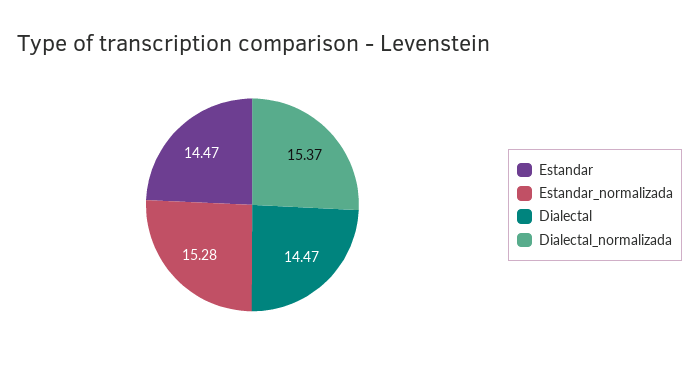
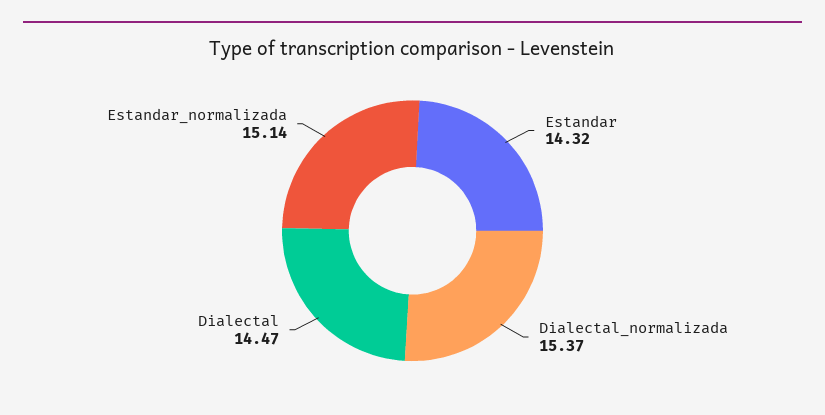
Estandar: 14.47 -> 14.32
Estandar_normalizada: 15.28 -> 15.14

